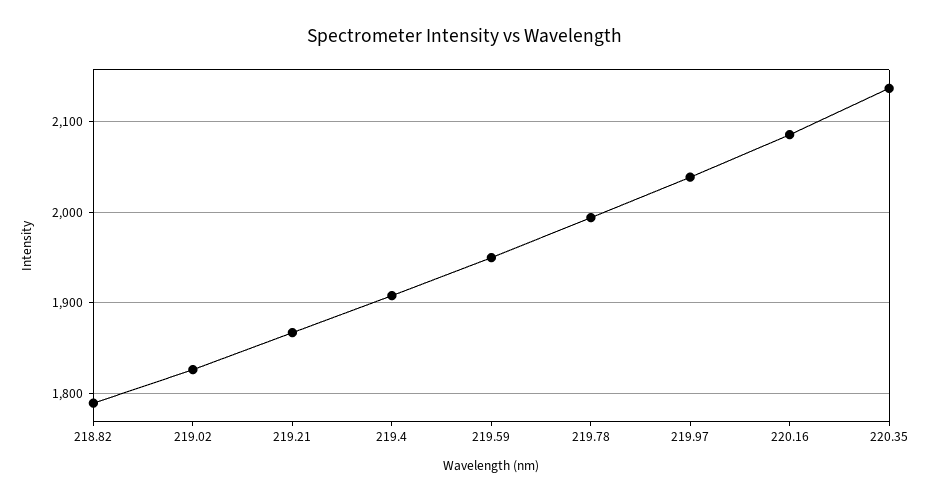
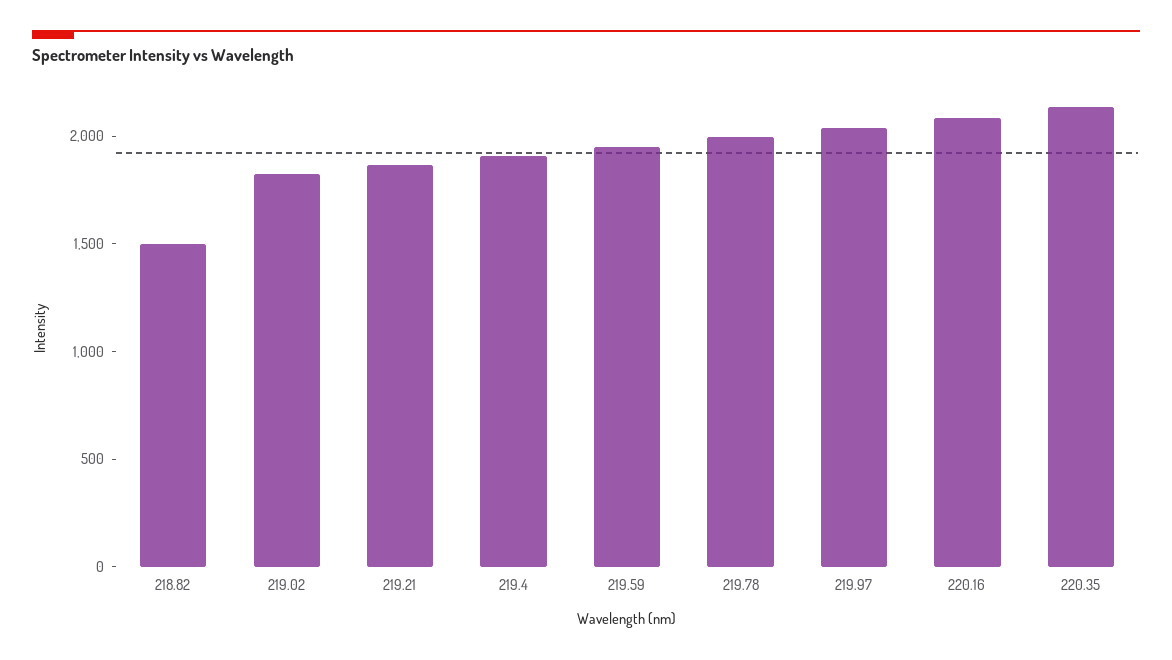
218.82: 1790 -> 1500

